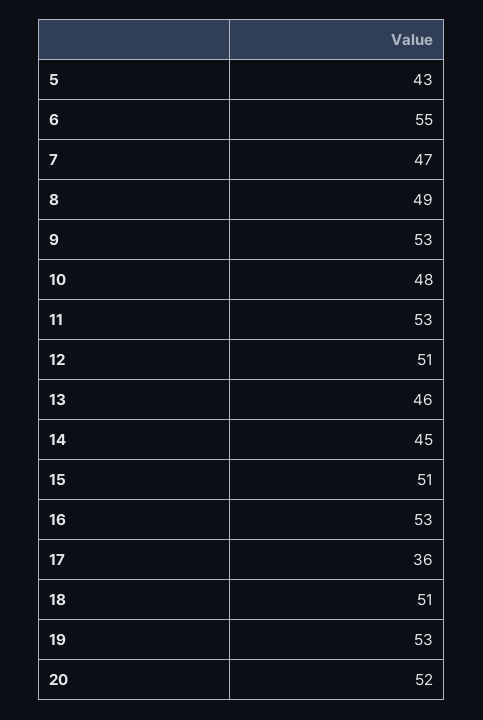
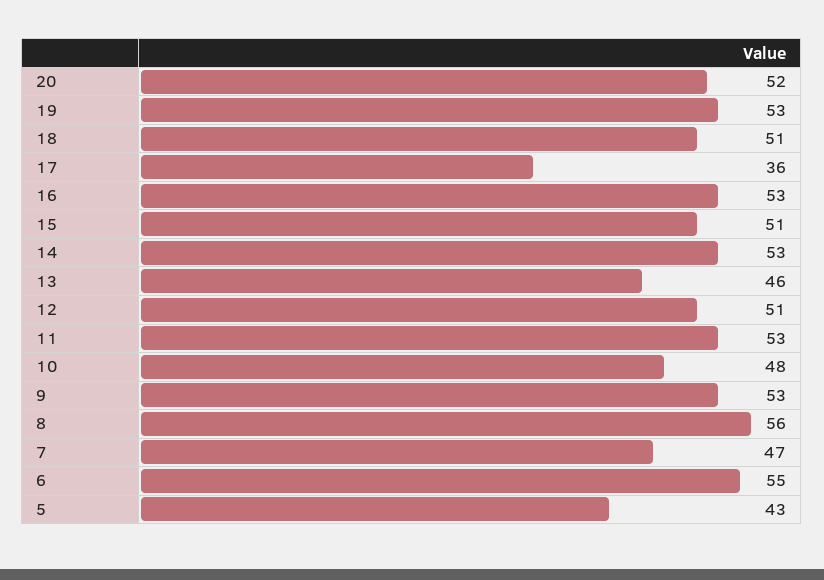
8: 49 -> 56
14: 45 -> 53

